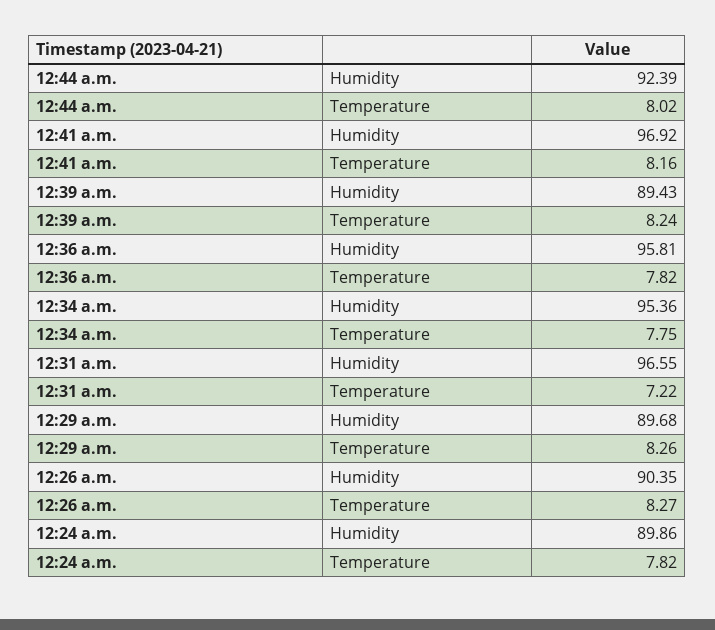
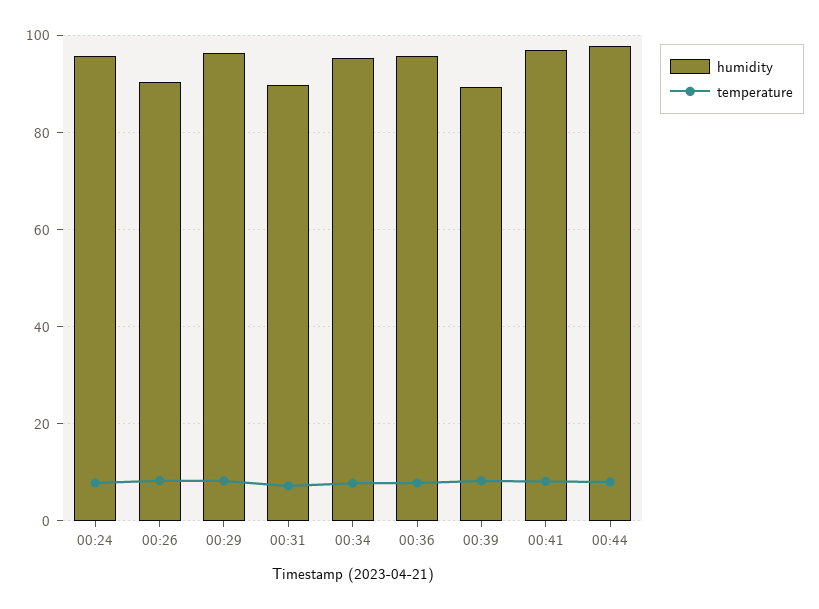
Humidity, 12:44 a.m.: 92.39 -> 98
Humidity, 12:31 a.m.: 96.55 -> 90
Humidity, 12:29 a.m.: 89.68 -> 96
Humidity, 12:24 a.m.: 89.86 -> 96

